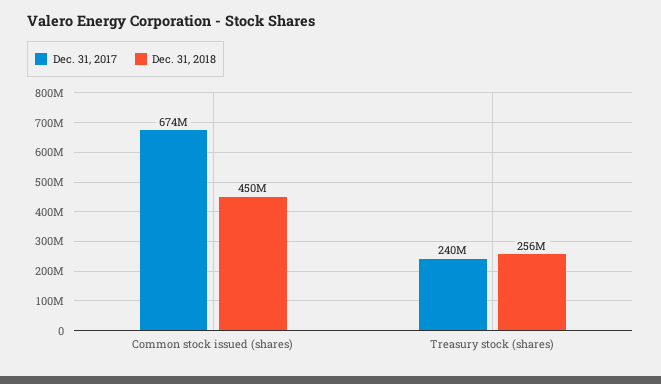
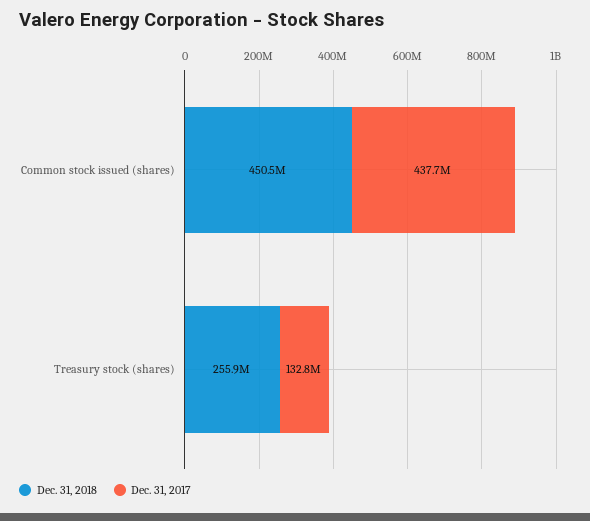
Dec. 31, 2017, Common stock issued (shares): 674000000 -> 437700000
Dec. 31, 2017, Treasury stock (shares): 240000000 -> 132800000

